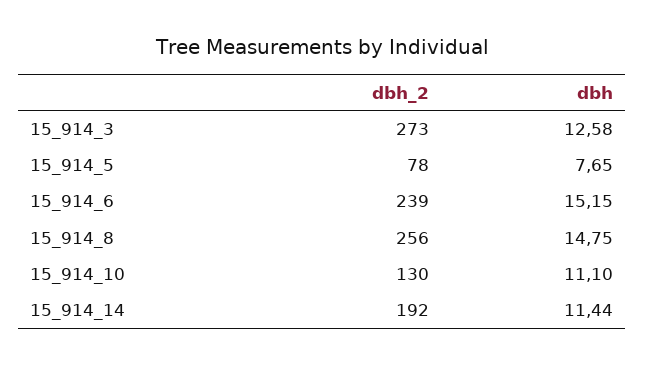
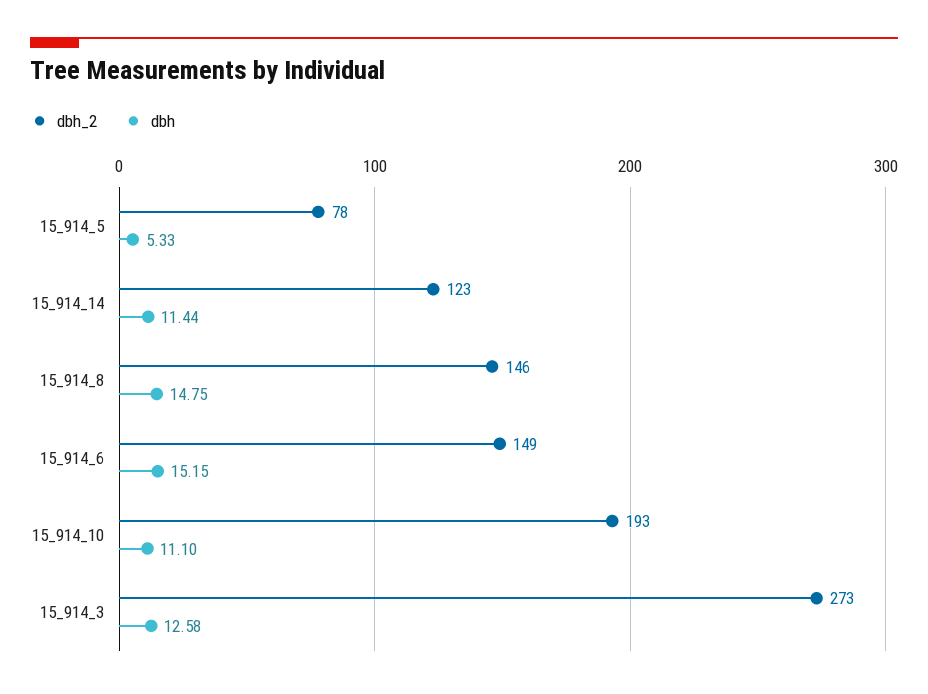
dbh, 15_914_5: 7.65 -> 5.33
dbh_2, 15_914_6: 239 -> 149
dbh_2, 15_914_8: 256 -> 146
dbh_2, 15_914_10: 130 -> 193
dbh_2, 15_914_14: 192 -> 123

